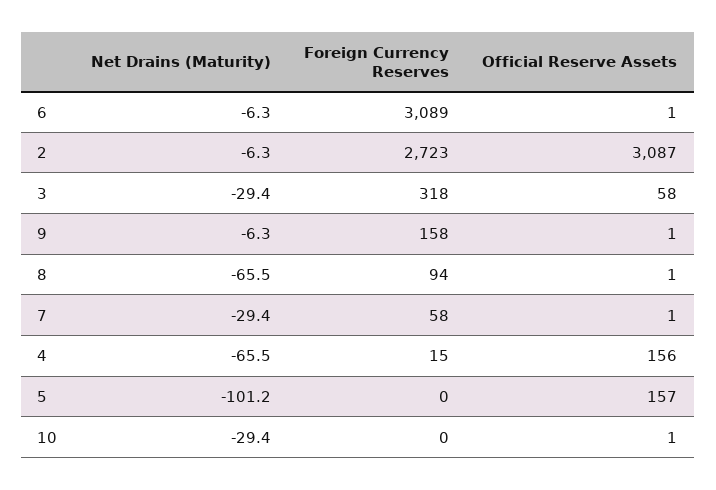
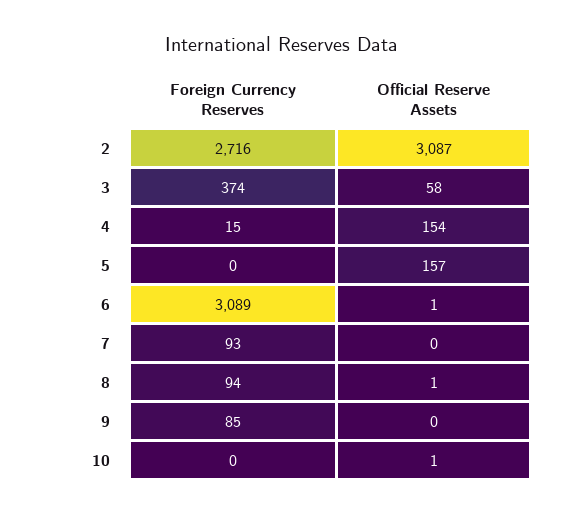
Net Drains (Maturity), 6: -6.3 -> none
Net Drains (Maturity), 2: -6.3 -> none
Foreign Currency Reserves, 2: 2723 -> 2716
Net Drains (Maturity), 3: -29.4 -> none
Foreign Currency Reserves, 3: 318 -> 374
Net Drains (Maturity), 9: -6.3 -> none
Foreign Currency Reserves, 9: 158 -> 85
Official Reserve Assets, 9: 1 -> 0
Net Drains (Maturity), 8: -65.5 -> none
Net Drains (Maturity), 7: -29.4 -> none
Foreign Currency Reserves, 7: 58 -> 93
Official Reserve Assets, 7: 1 -> 0
Net Drains (Maturity), 4: -65.5 -> none
Official Reserve Assets, 4: 156 -> 154
Net Drains (Maturity), 5: -101.2 -> none
Net Drains (Maturity), 10: -29.4 -> none

